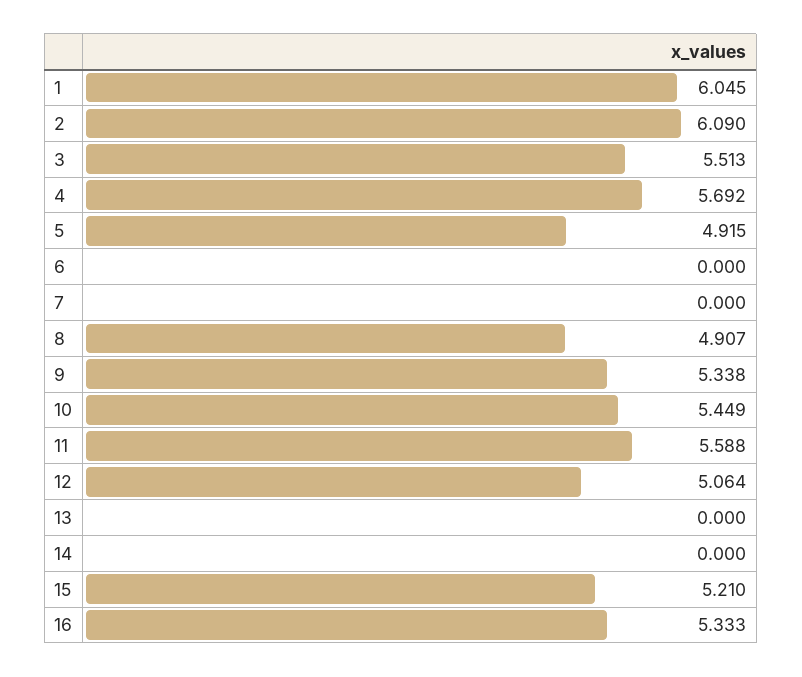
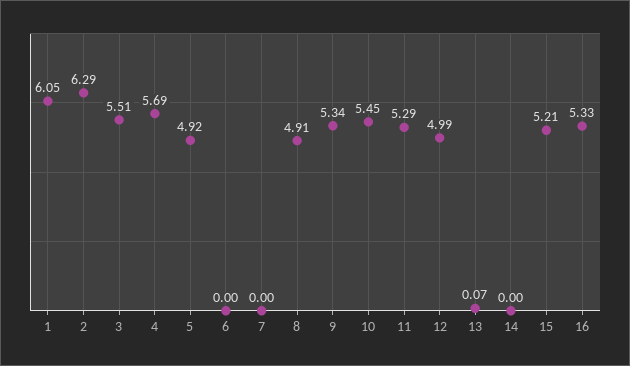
2: 6.09 -> 6.29
11: 5.588 -> 5.29
12: 5.064 -> 4.99
13: 0 -> 0.07

